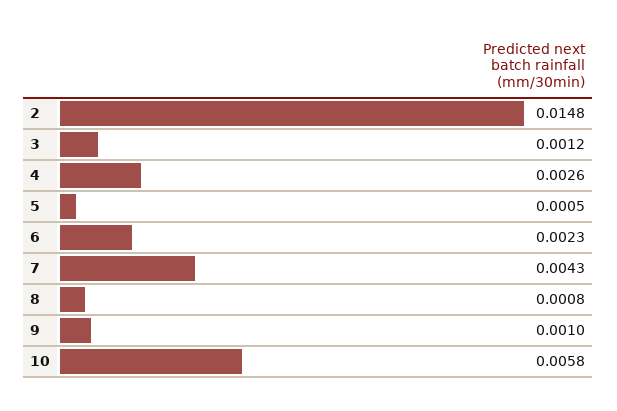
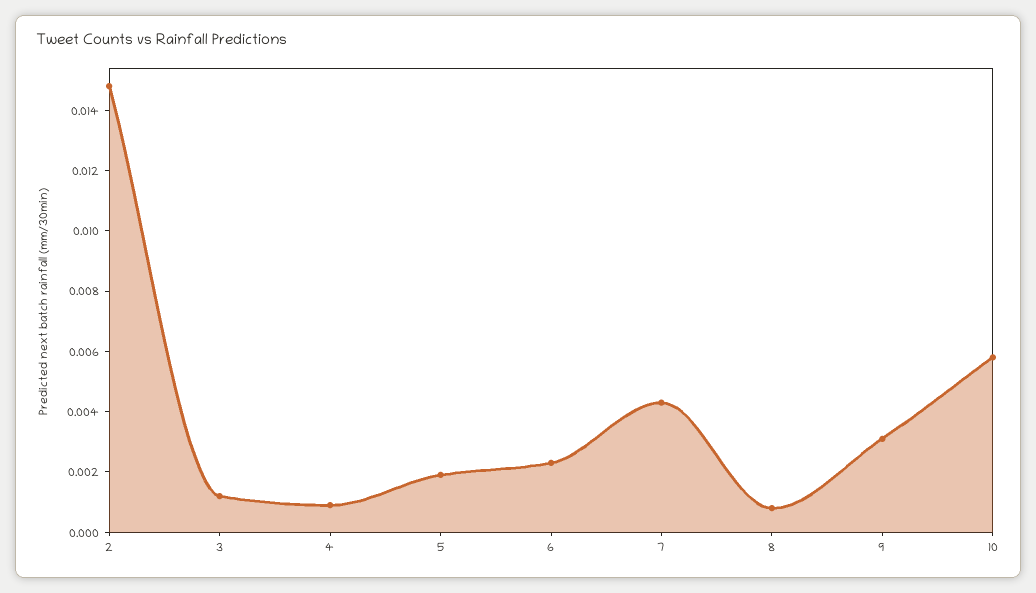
4: 0.0026 -> 0.001
5: 0.0005 -> 0.002
9: 0.001 -> 0.003

